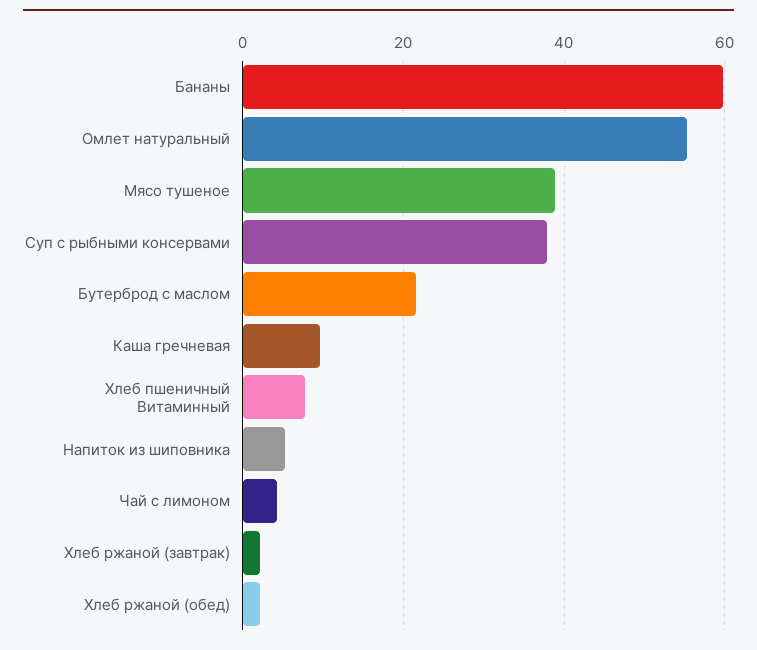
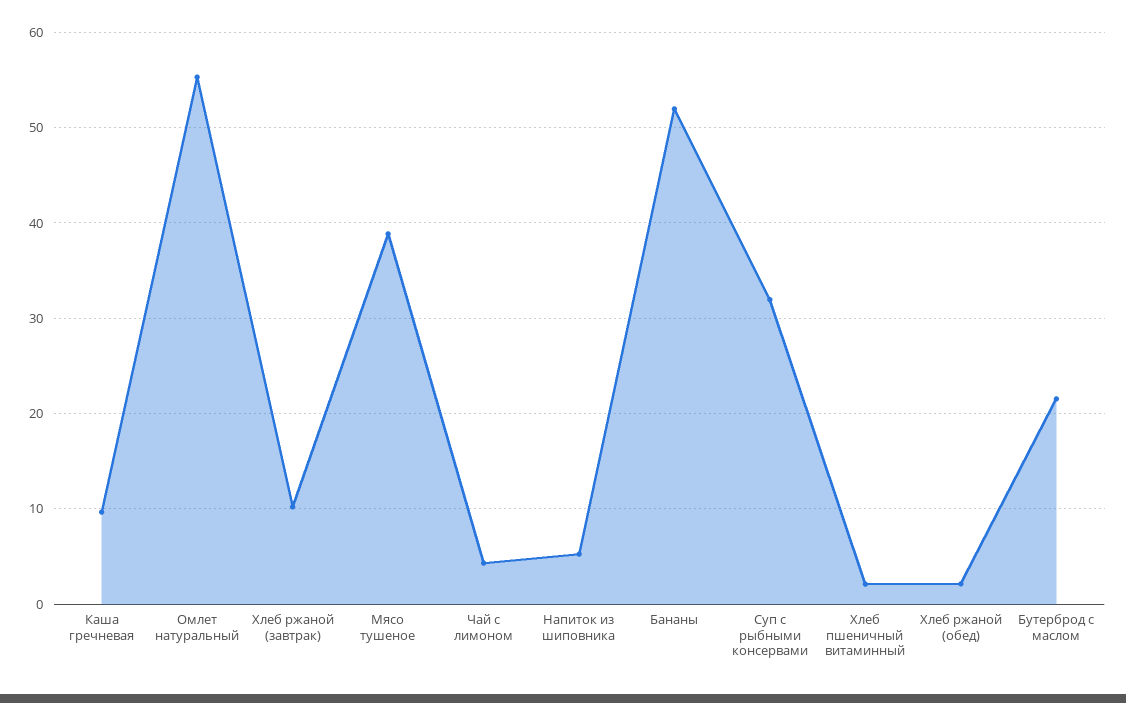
Бананы: 60 -> 52
Суп с рыбными консервами: 38 -> 32
Хлеб пшеничный Витаминный: 8 -> 2
Хлеб ржаной (завтрак): 2 -> 10

